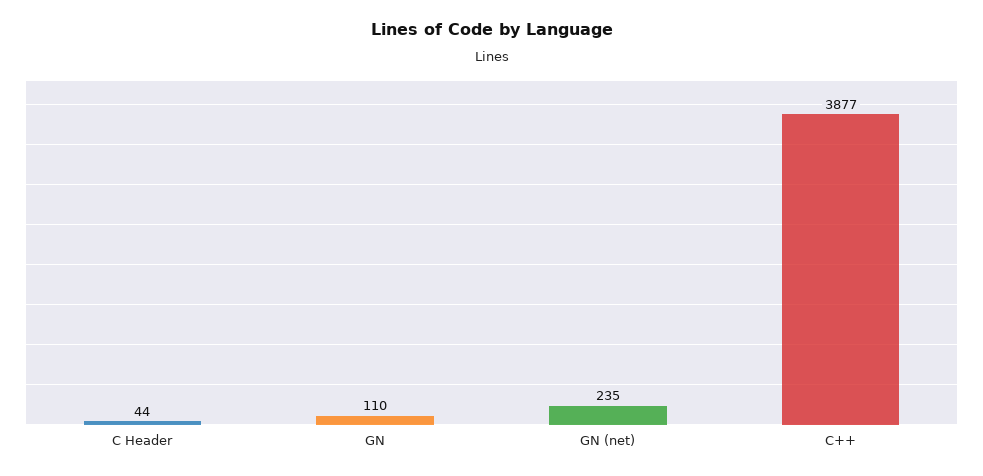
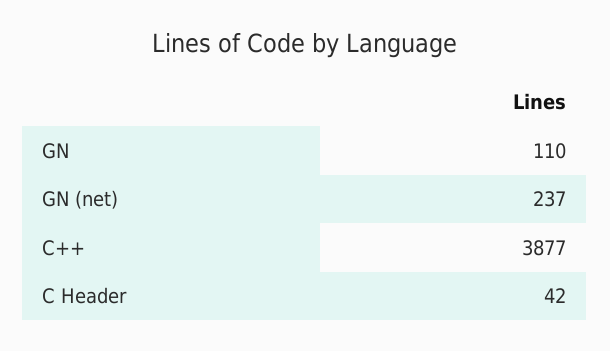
C Header: 44 -> 42
GN (net): 235 -> 237

